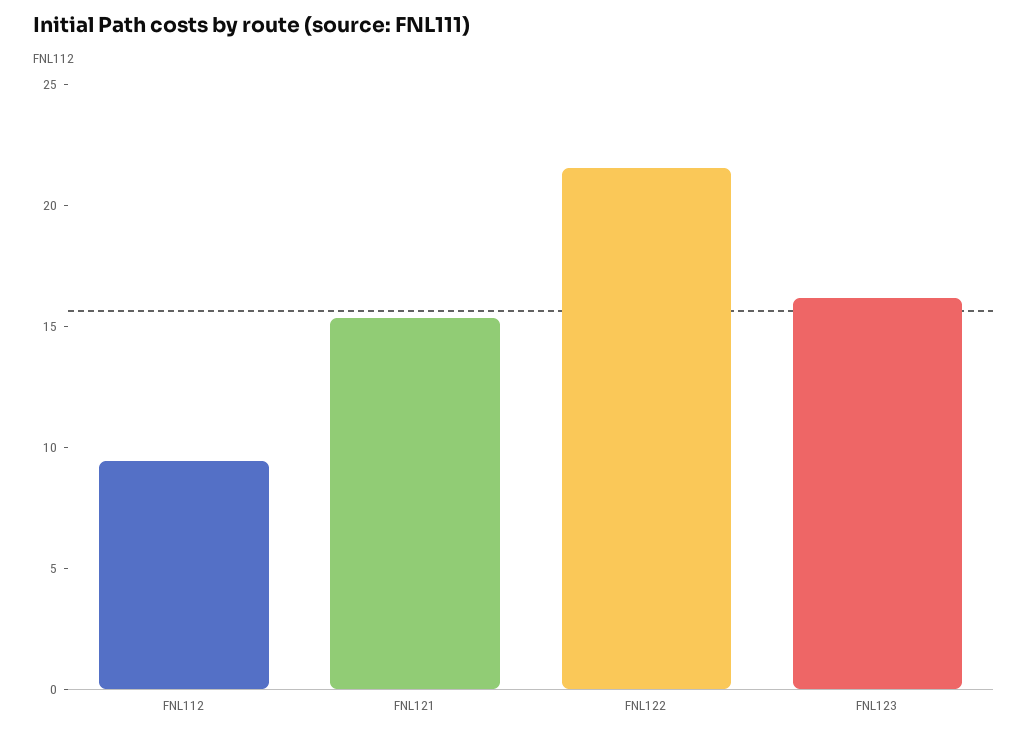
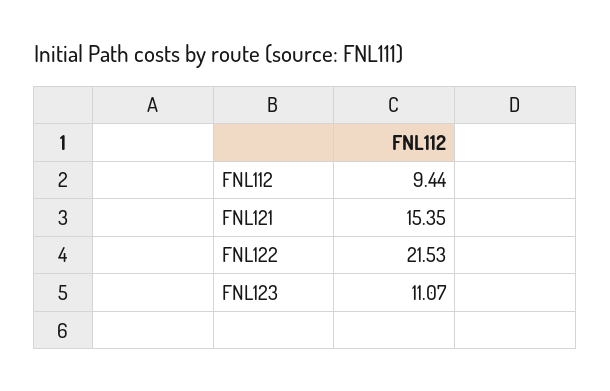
FNL123: 16 -> 11.07

